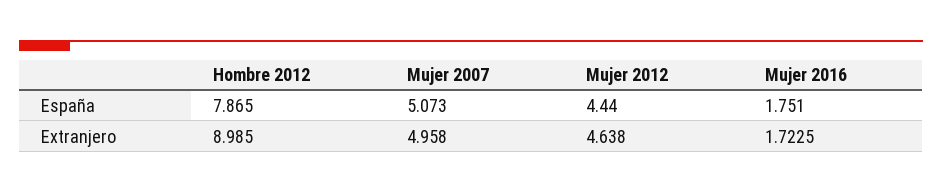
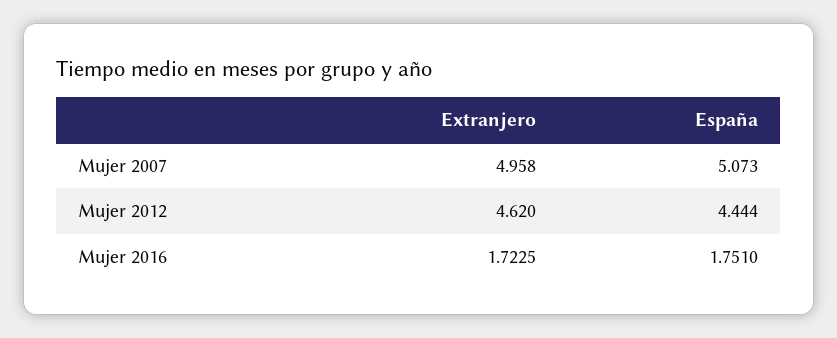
Hombre 2012, España: 7.865 -> none
Mujer 2012, España: 4.44 -> 4.444
Hombre 2012, Extranjero: 8.985 -> none
Mujer 2012, Extranjero: 4.638 -> 4.62

